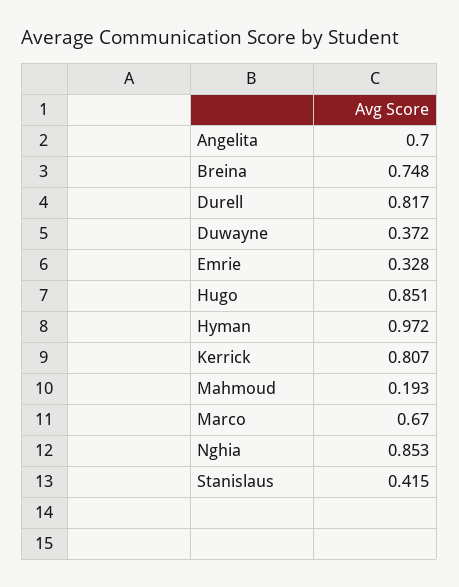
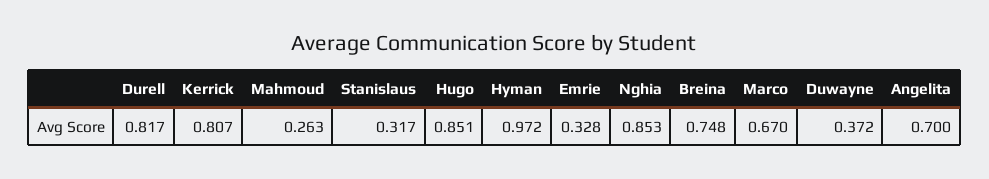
Mahmoud: 0.193 -> 0.263
Stanislaus: 0.415 -> 0.317

